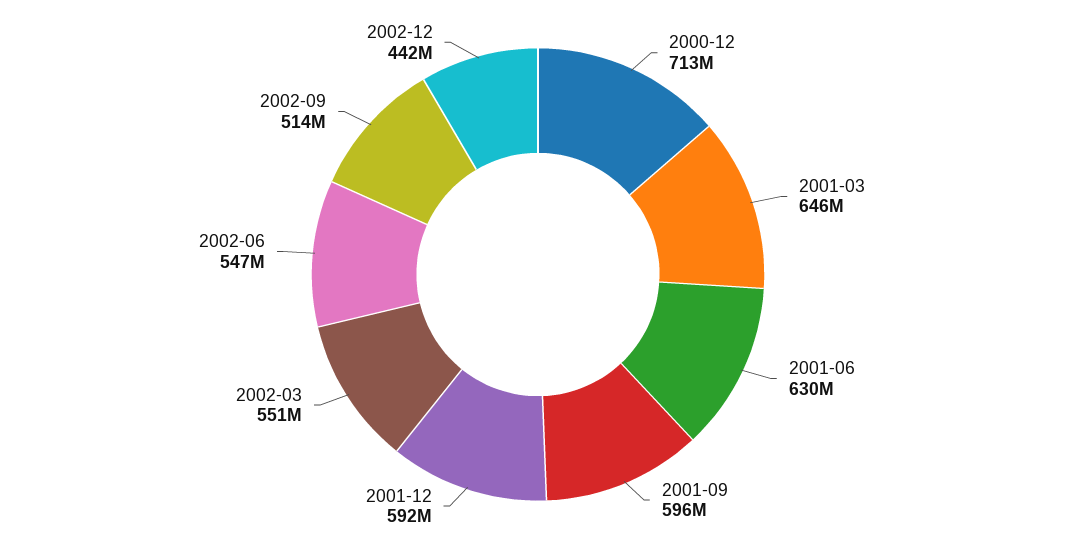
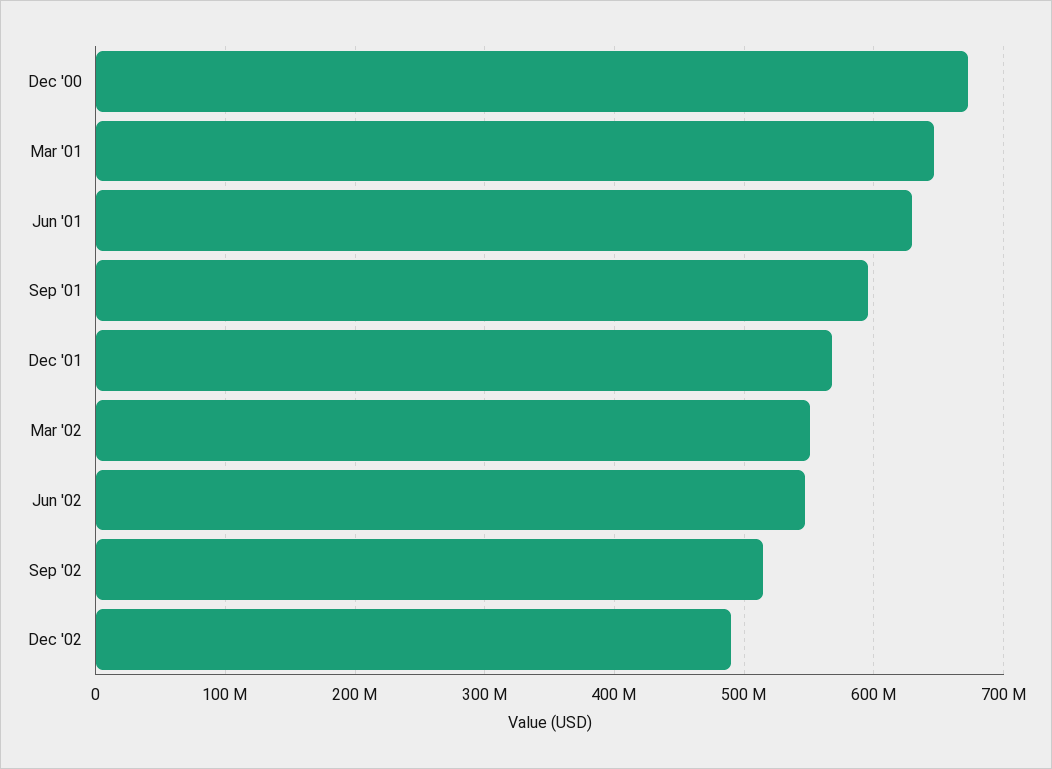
2000-12: 713000000 -> 670000000
2001-12: 592000000 -> 570000000
2002-12: 442000000 -> 490000000

